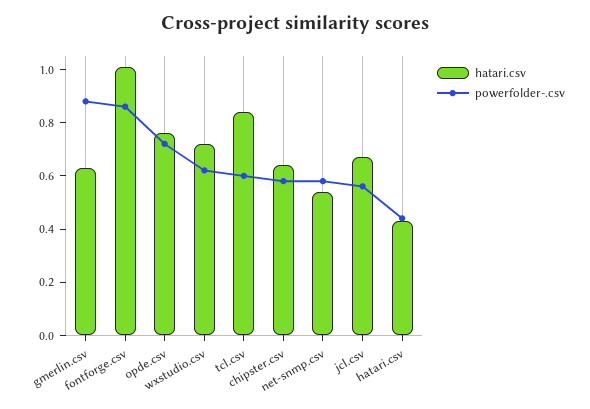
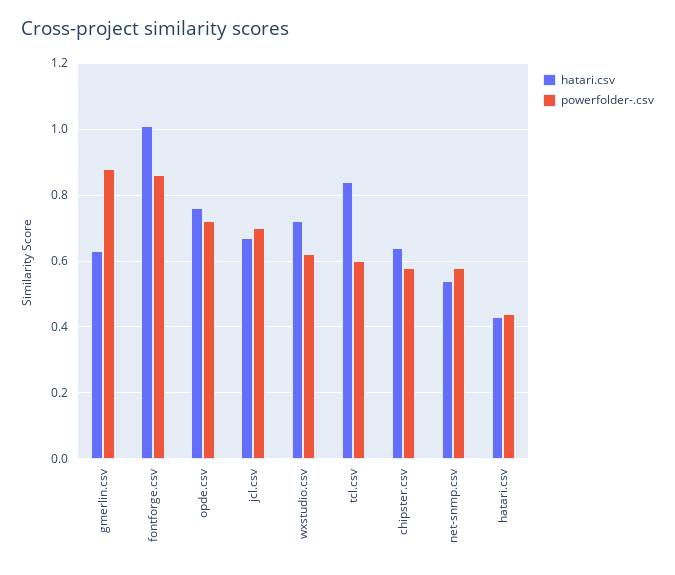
powerfolder-.csv, jcl.csv: 0.55 -> 0.7

